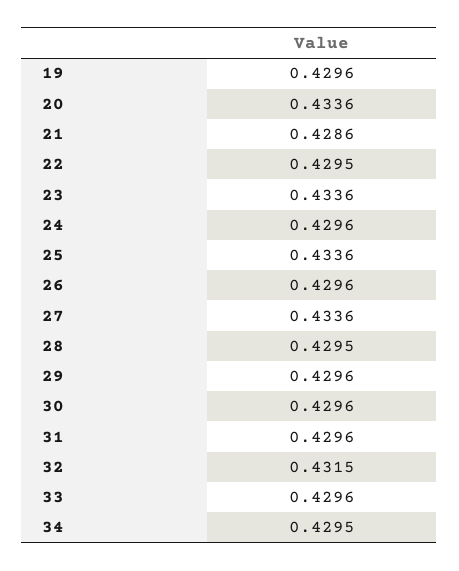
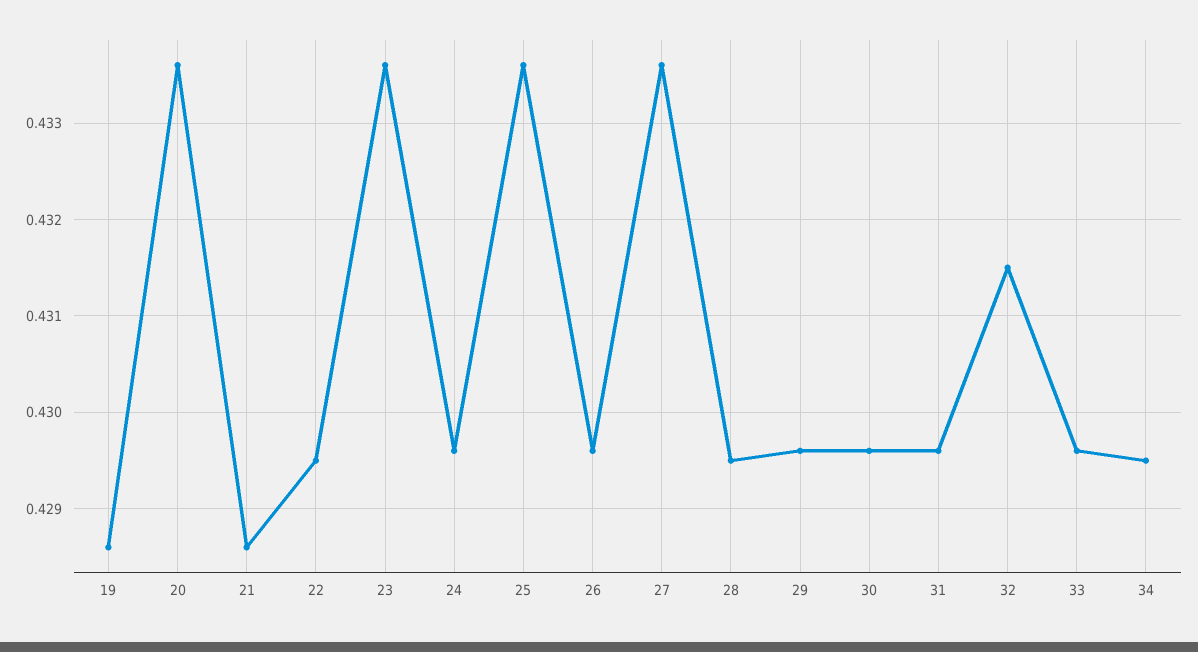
19: 0.4296 -> 0.4286

